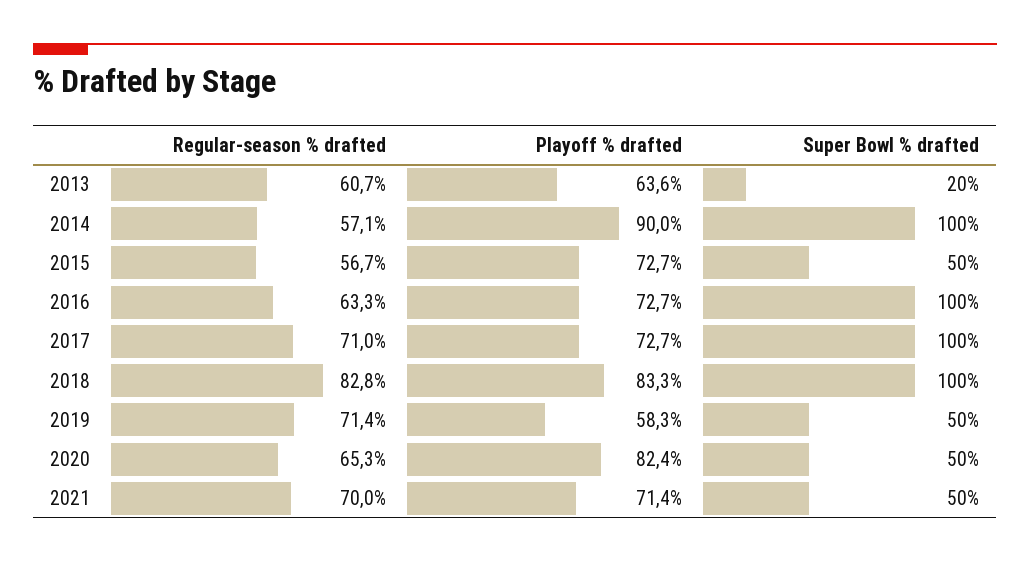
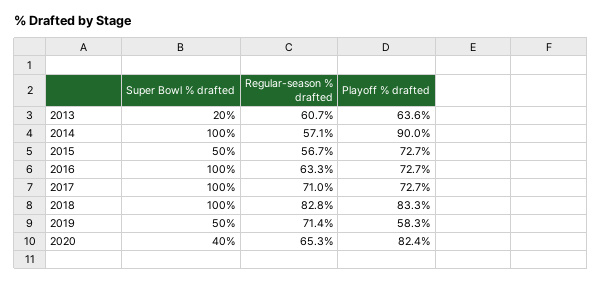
Super Bowl % drafted, 2020: 50 -> 40
Regular-season % drafted, 2021: 70 -> none
Playoff % drafted, 2021: 71.4 -> none
Super Bowl % drafted, 2021: 50 -> none

